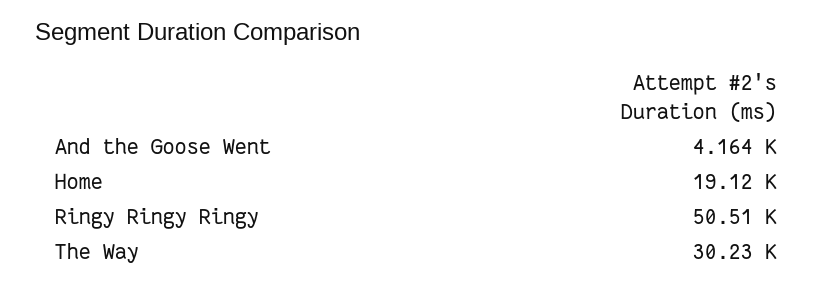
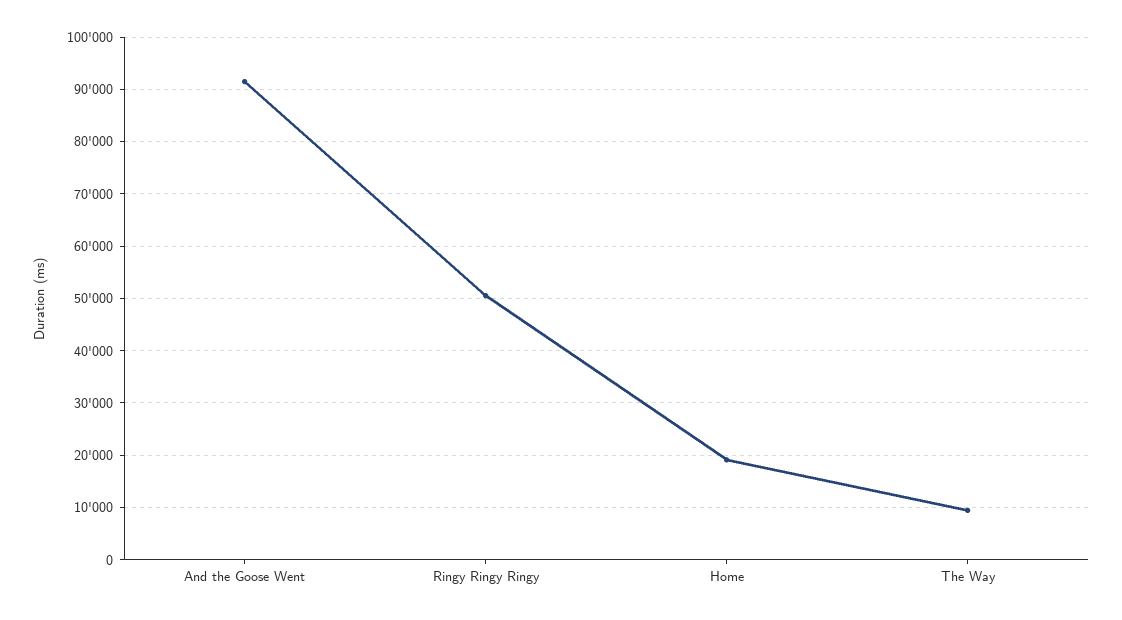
And the Goose Went: 4164 -> 92000
The Way: 30230 -> 10000

